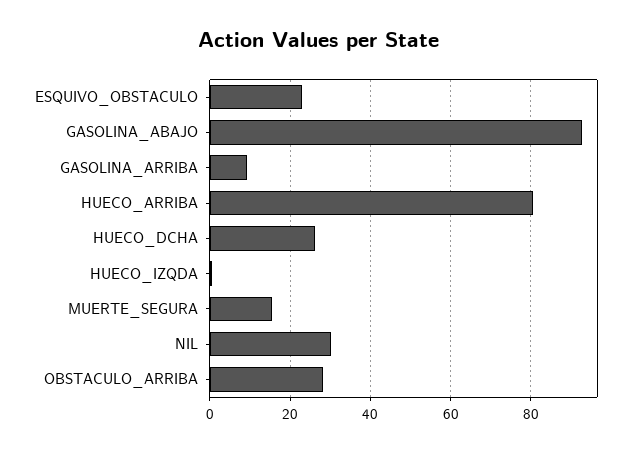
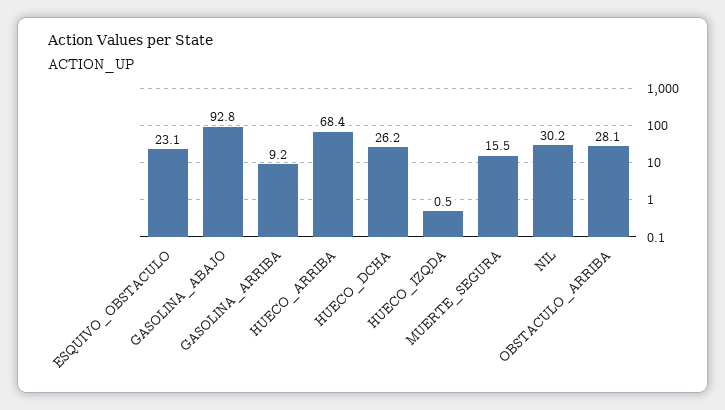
HUECO_ARRIBA: 80 -> 68.4

